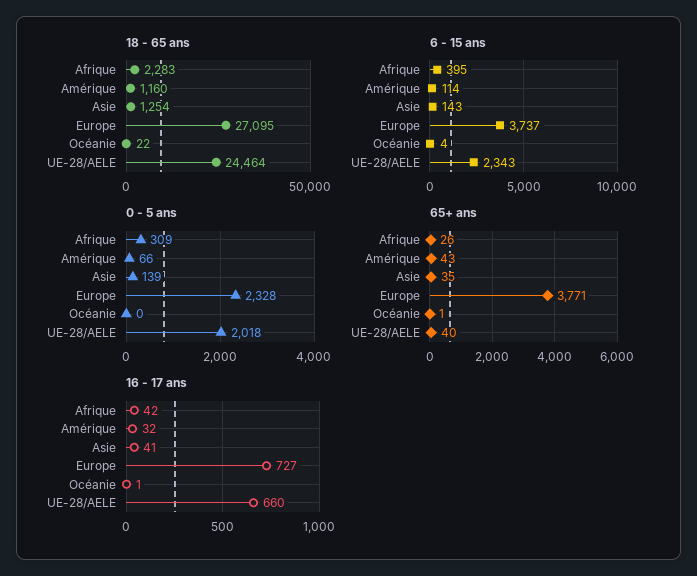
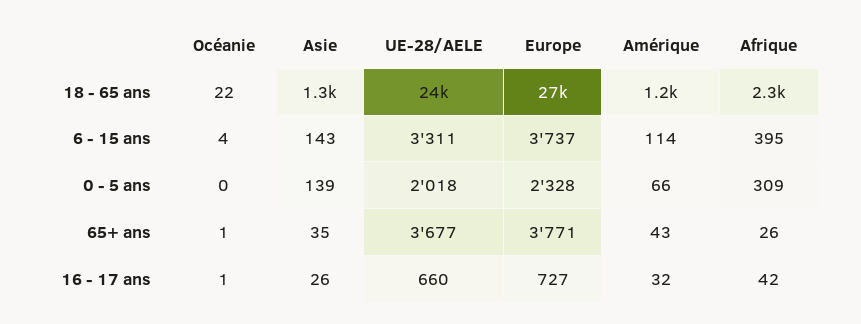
6 - 15 ans, UE-28/AELE: 2343 -> 3311
65+ ans, UE-28/AELE: 40 -> 3677
16 - 17 ans, Asie: 41 -> 26

